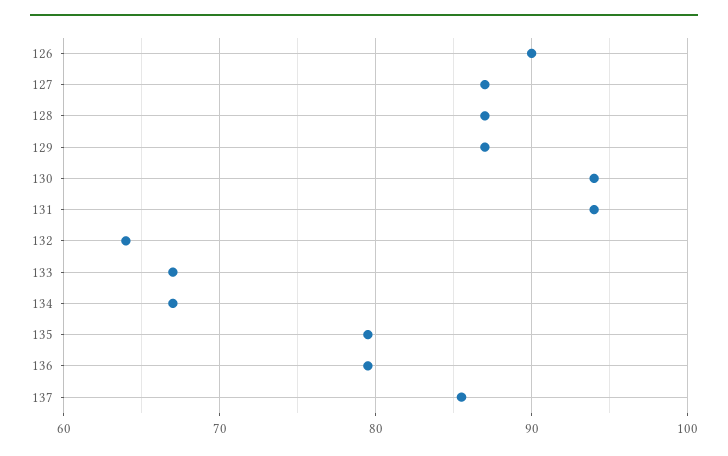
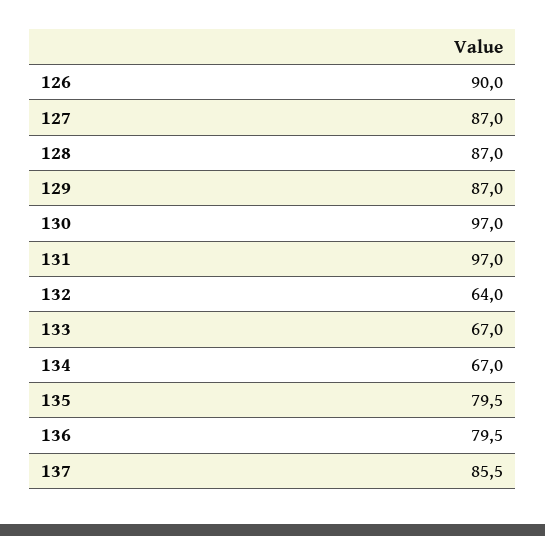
130: 94 -> 97
131: 94 -> 97

